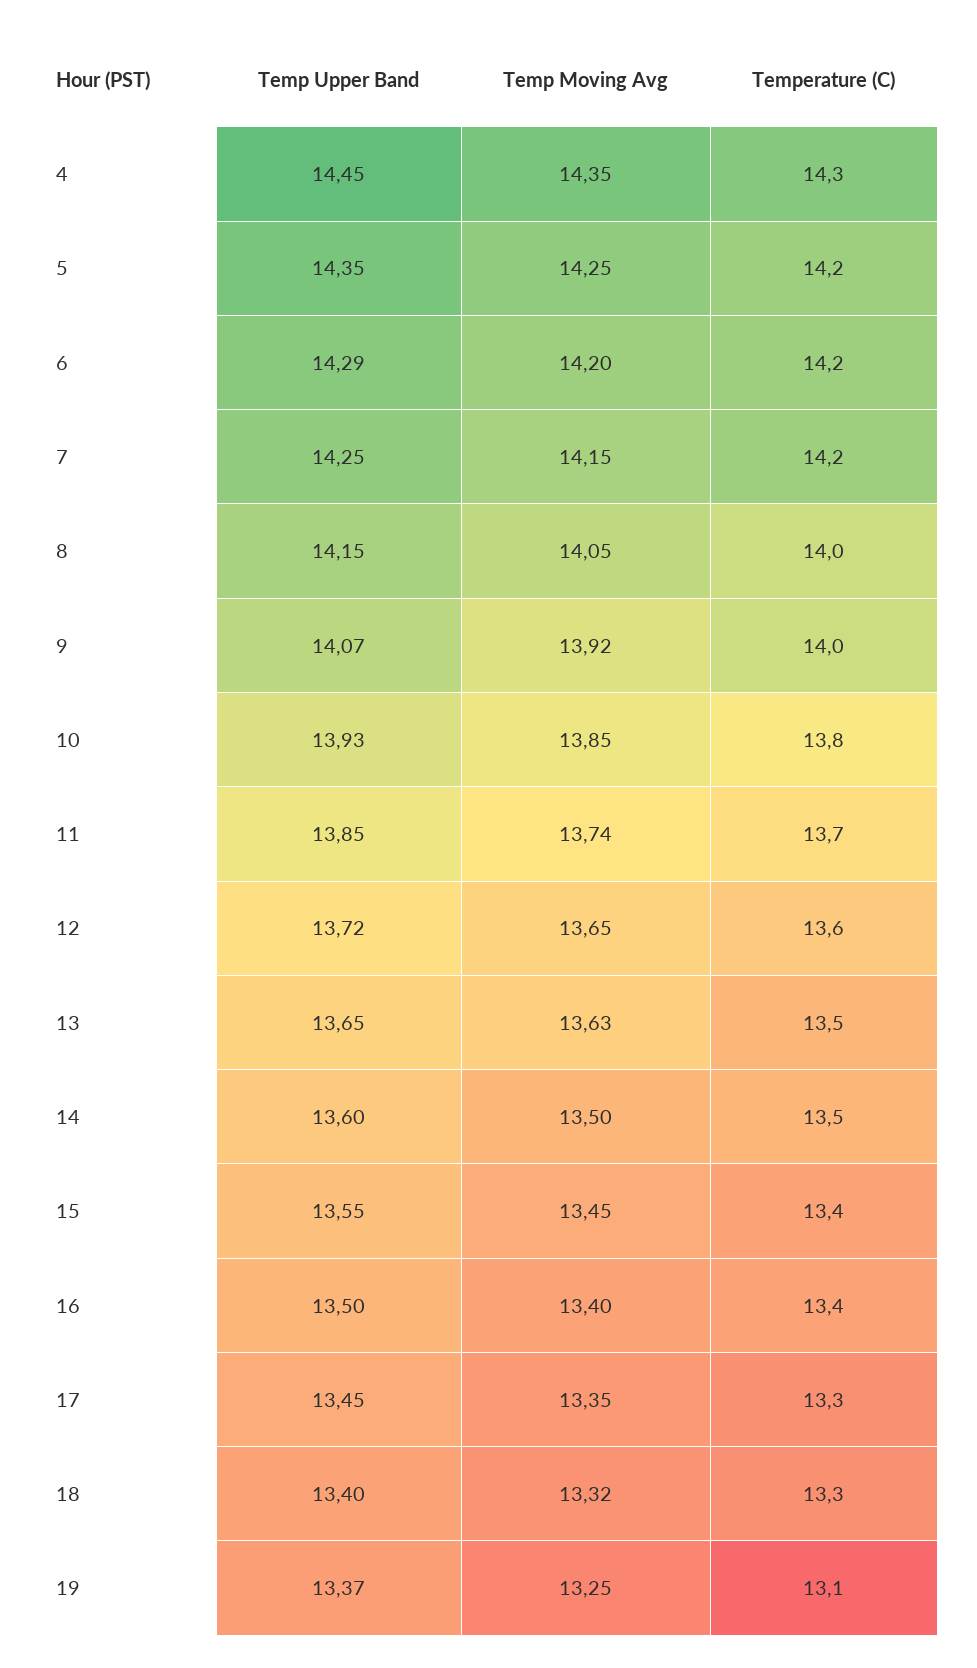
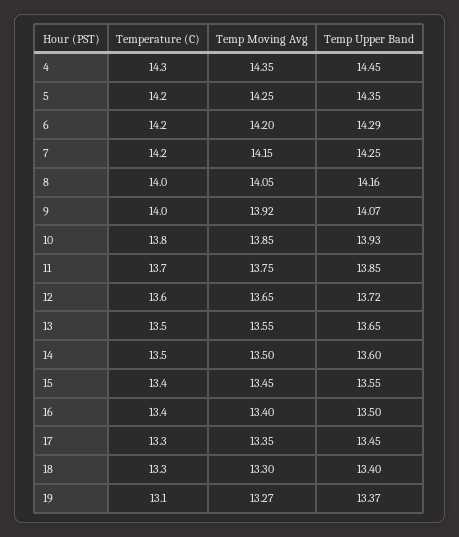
Temp Upper Band, 8: 14.15 -> 14.16
Temp Moving Avg, 11: 13.74 -> 13.75
Temp Moving Avg, 13: 13.63 -> 13.55
Temp Moving Avg, 18: 13.32 -> 13.3
Temp Moving Avg, 19: 13.25 -> 13.27

